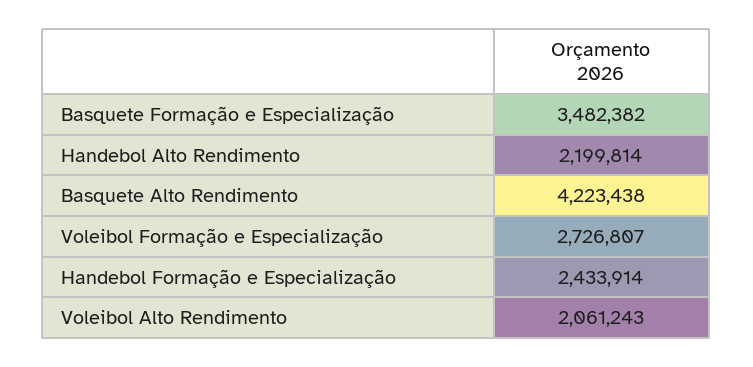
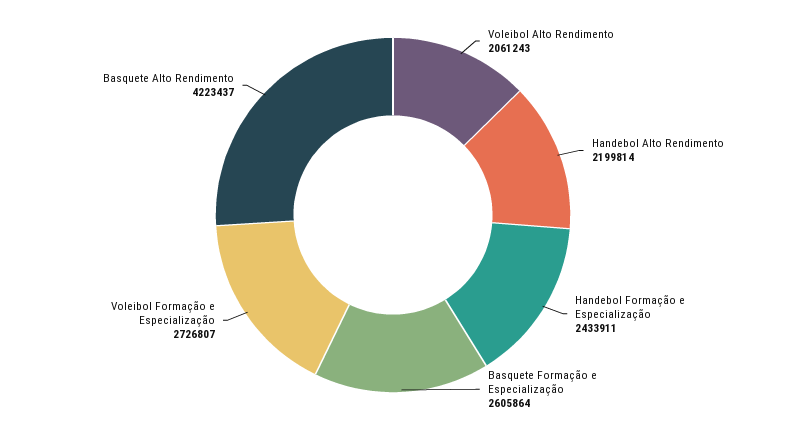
Basquete Formação e Especialização: 3482382 -> 2605864
Basquete Alto Rendimento: 4223438 -> 4223437
Handebol Formação e Especialização: 2433914 -> 2433911

